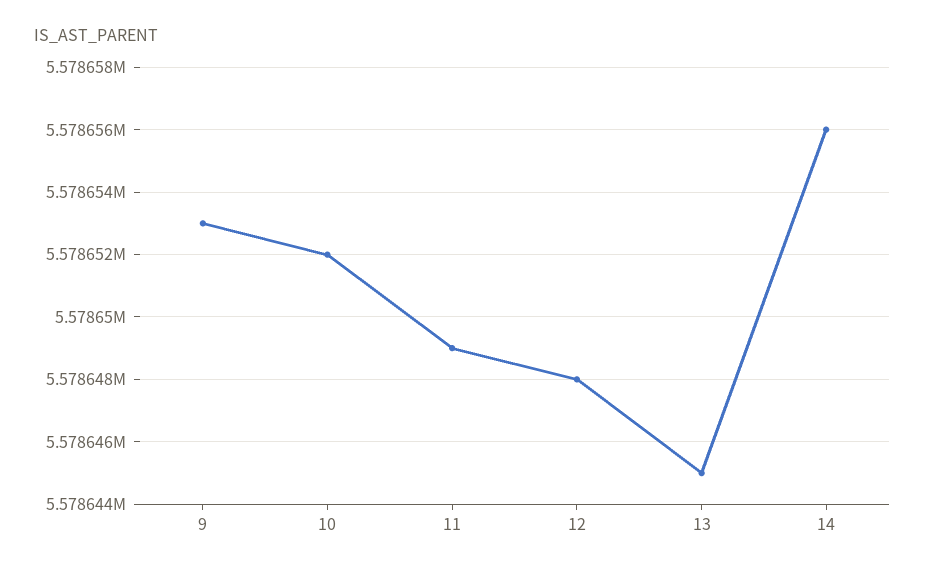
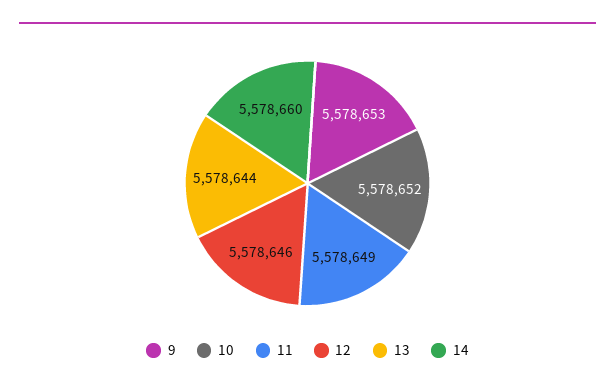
12: 5578648 -> 5578646
13: 5578645 -> 5578644
14: 5578656 -> 5578660

